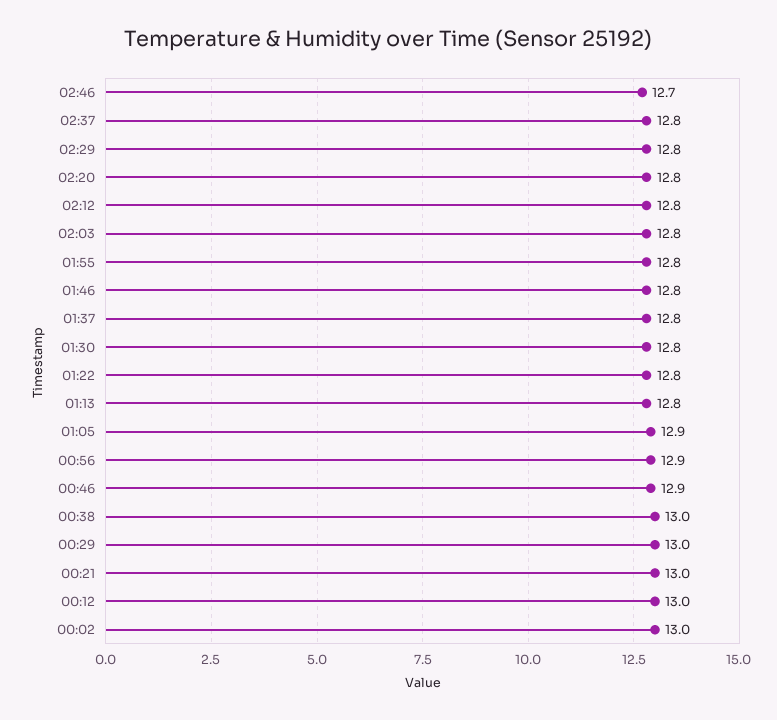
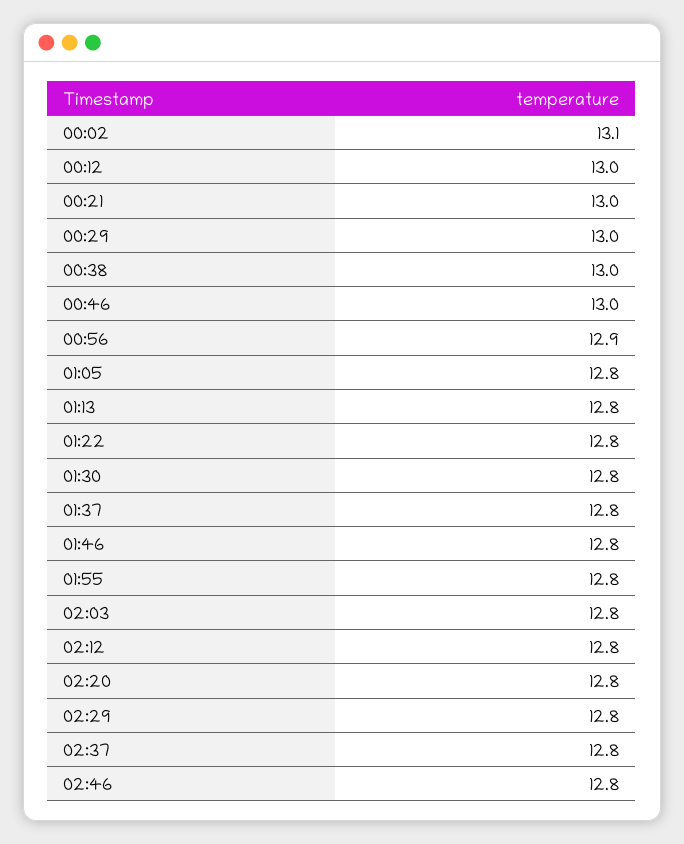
02:46: 12.7 -> 12.8
01:05: 12.9 -> 12.8
00:46: 12.9 -> 13
00:02: 13 -> 13.1

